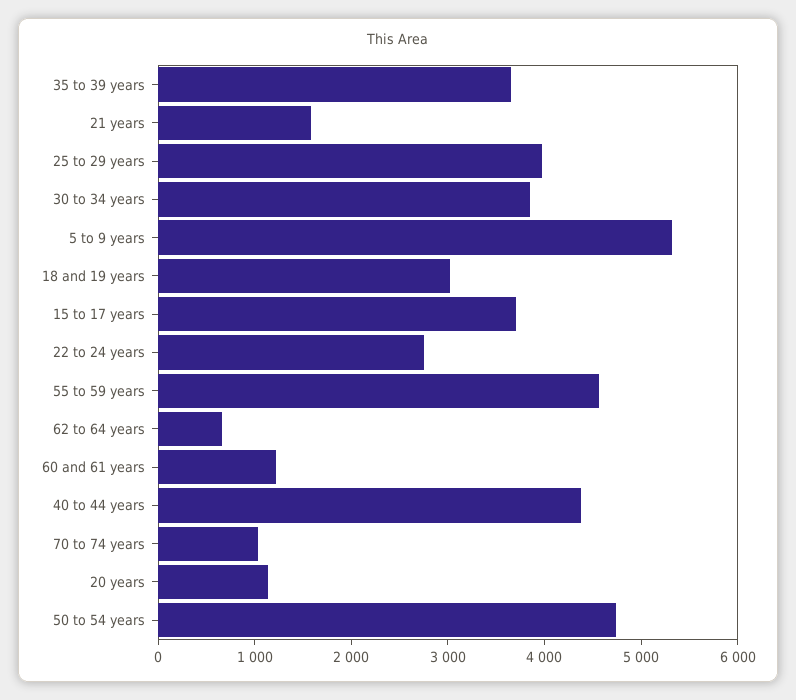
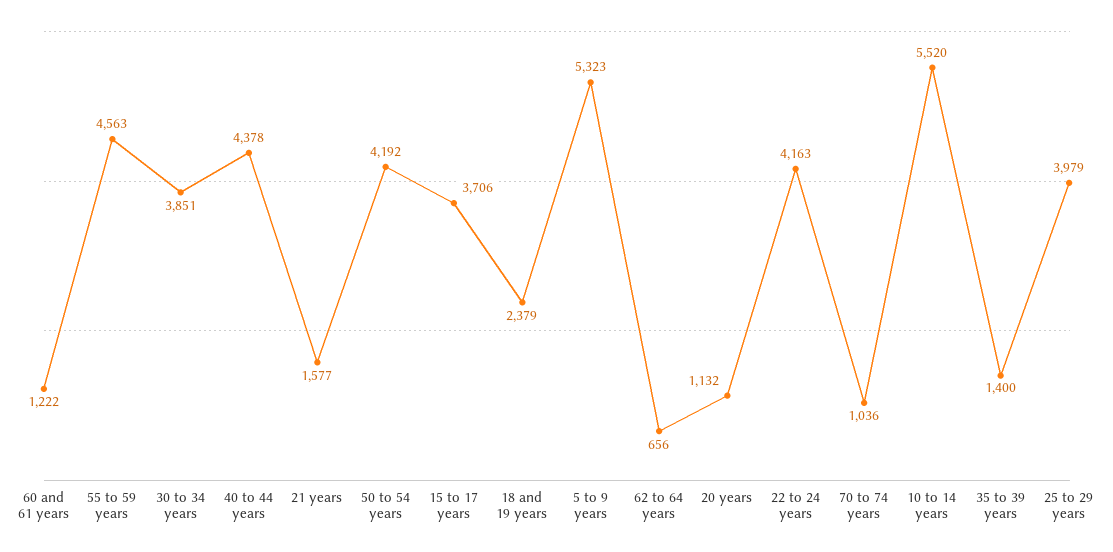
35 to 39 years: 3600 -> 1400
18 and 19 years: 3000 -> 2379
22 to 24 years: 2800 -> 4163
50 to 54 years: 4800 -> 4192
10 to 14 years: none -> 5520

